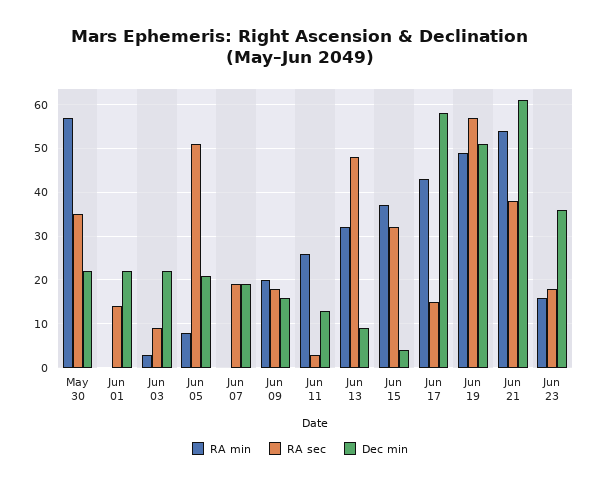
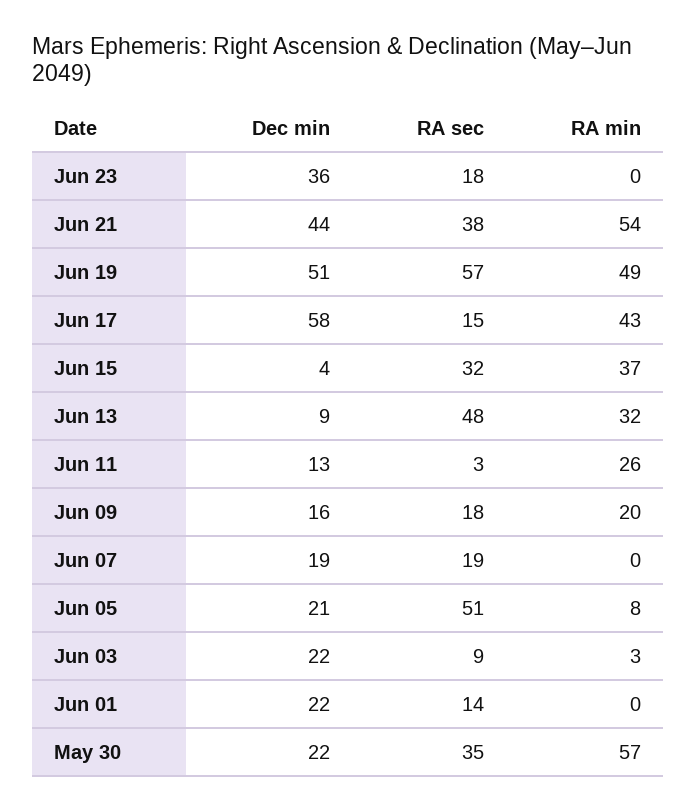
Dec min, Jun 21: 60 -> 44
RA min, Jun 23: 15 -> 0

